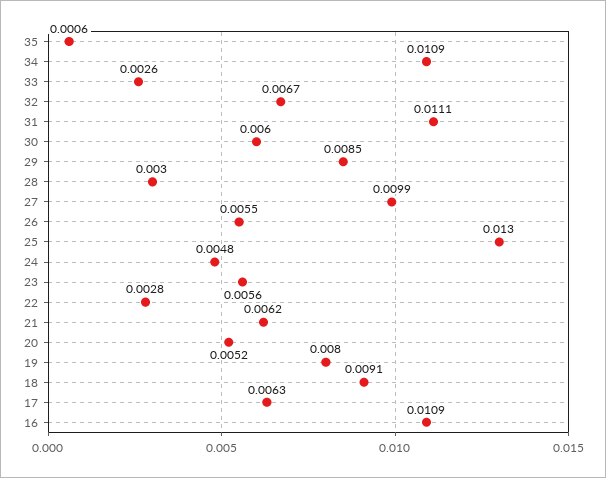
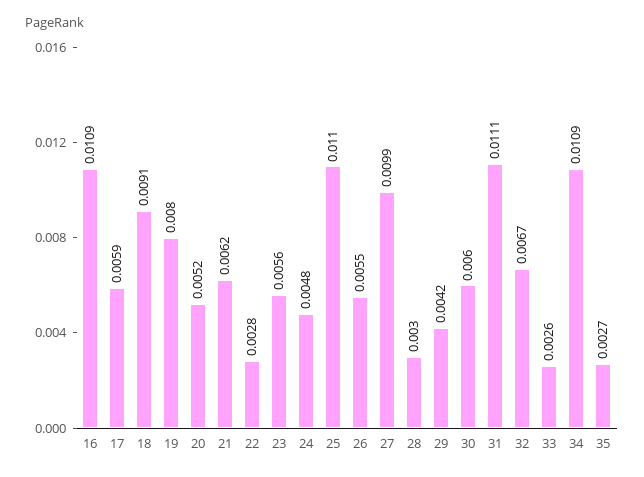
35: 0.0006 -> 0.0027
29: 0.0085 -> 0.0042
25: 0.013 -> 0.011
17: 0.0063 -> 0.0059

